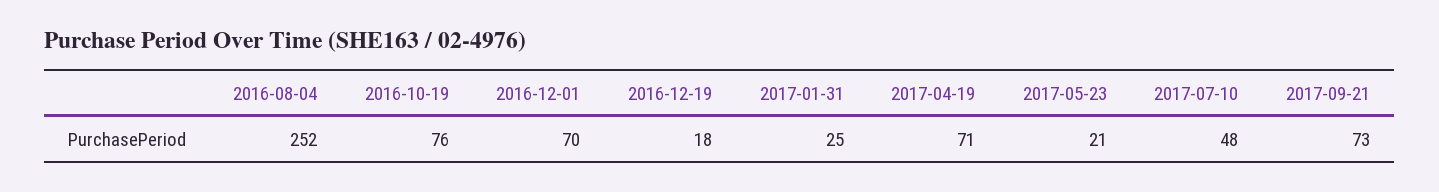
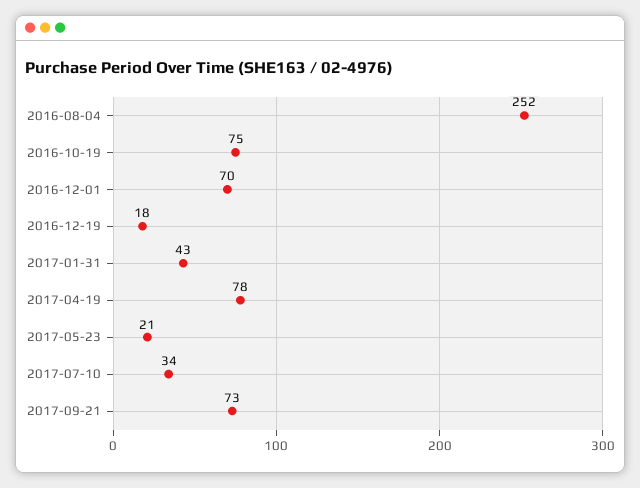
2016-10-19: 76 -> 75
2017-01-31: 25 -> 43
2017-04-19: 71 -> 78
2017-07-10: 48 -> 34

